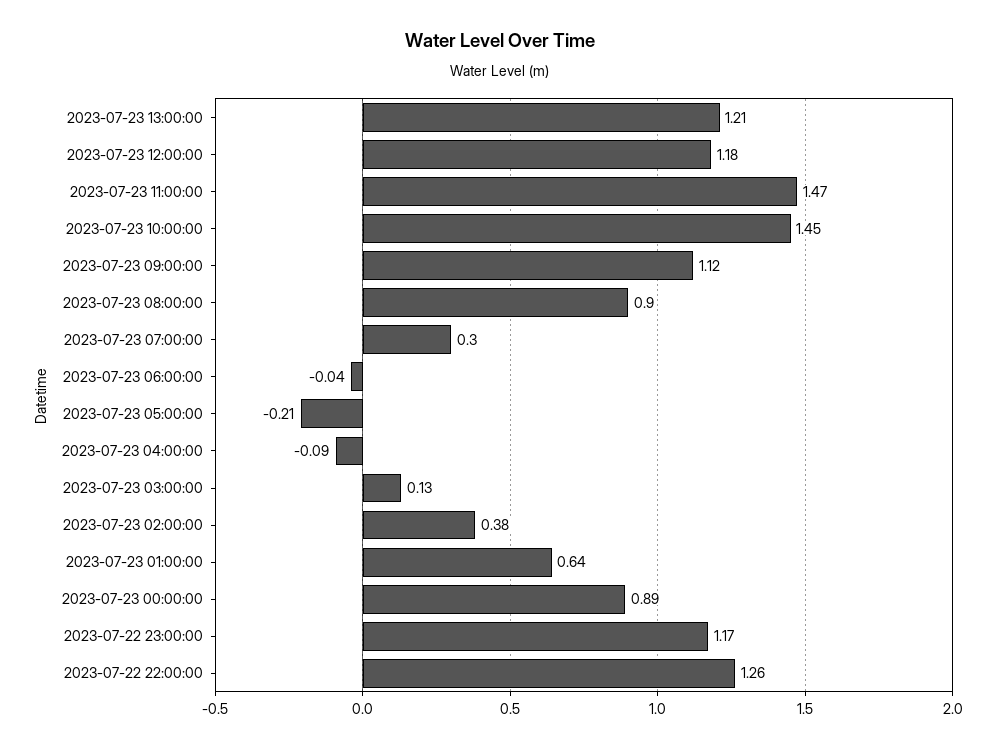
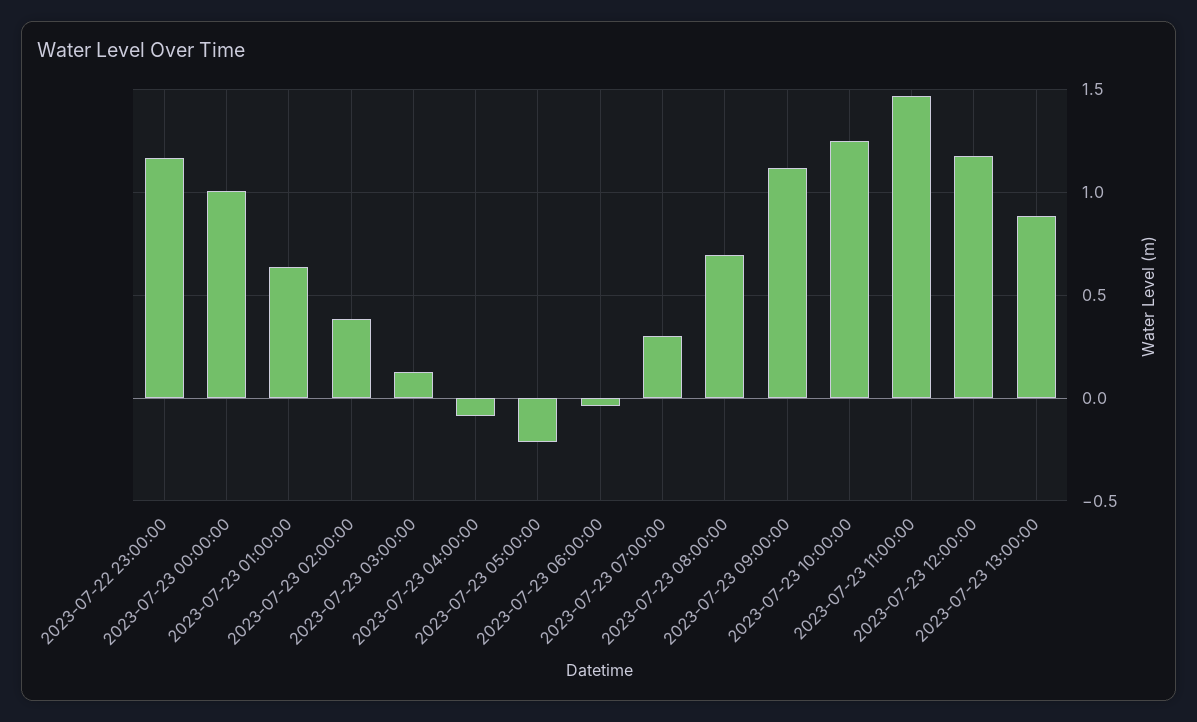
2023-07-23 13:00:00: 1.21 -> 0.9
2023-07-23 10:00:00: 1.45 -> 1.25
2023-07-23 08:00:00: 0.9 -> 0.7
2023-07-23 00:00:00: 0.89 -> 1
2023-07-22 22:00:00: 1.26 -> none

